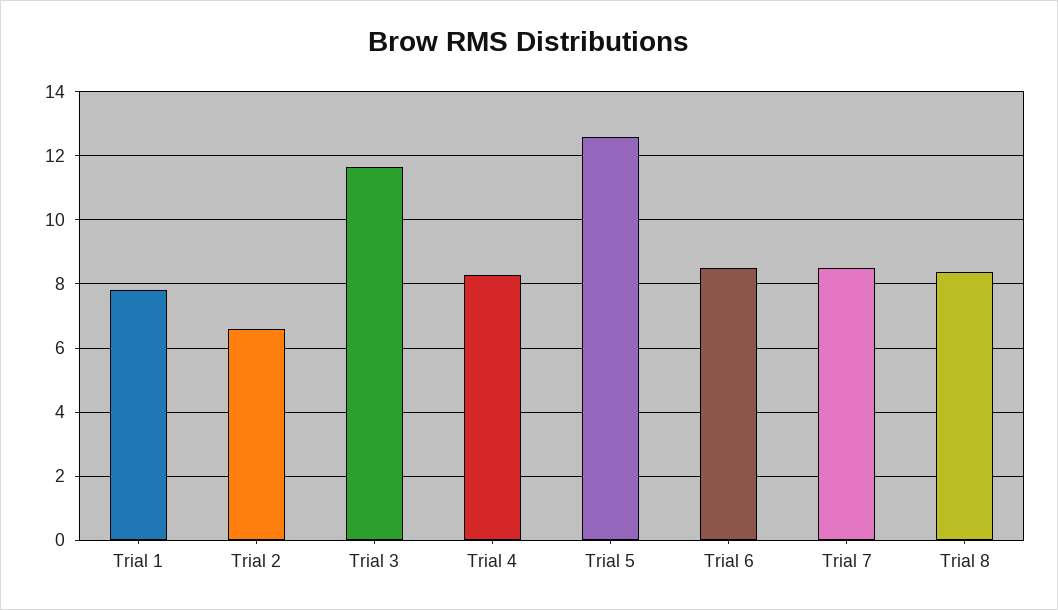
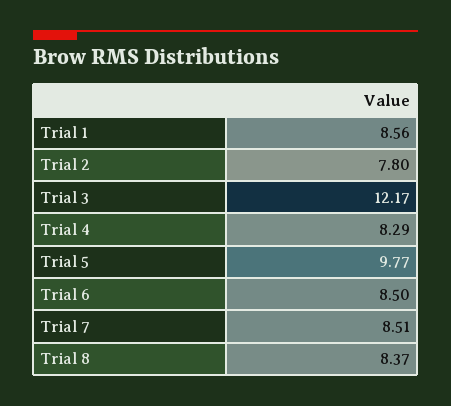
Trial 1: 7.8 -> 8.56
Trial 2: 6.6 -> 7.8
Trial 3: 11.6 -> 12.17
Trial 5: 12.6 -> 9.77

